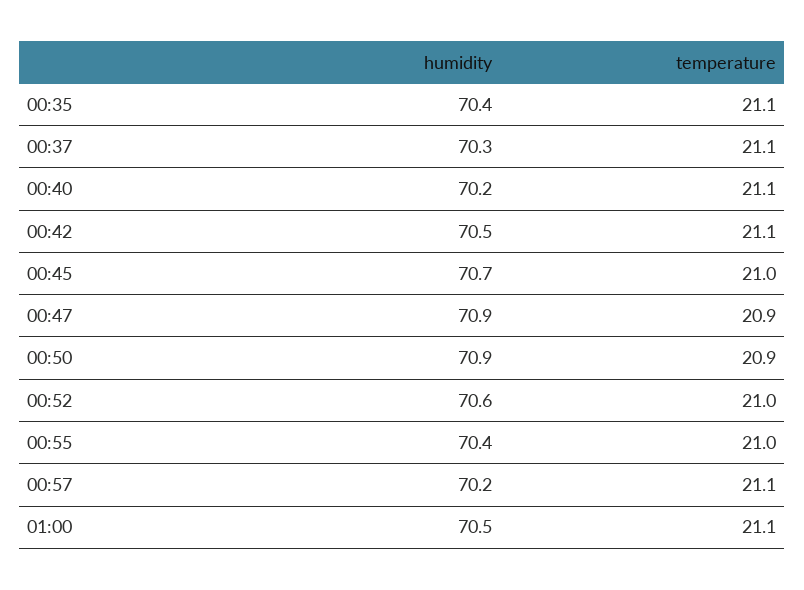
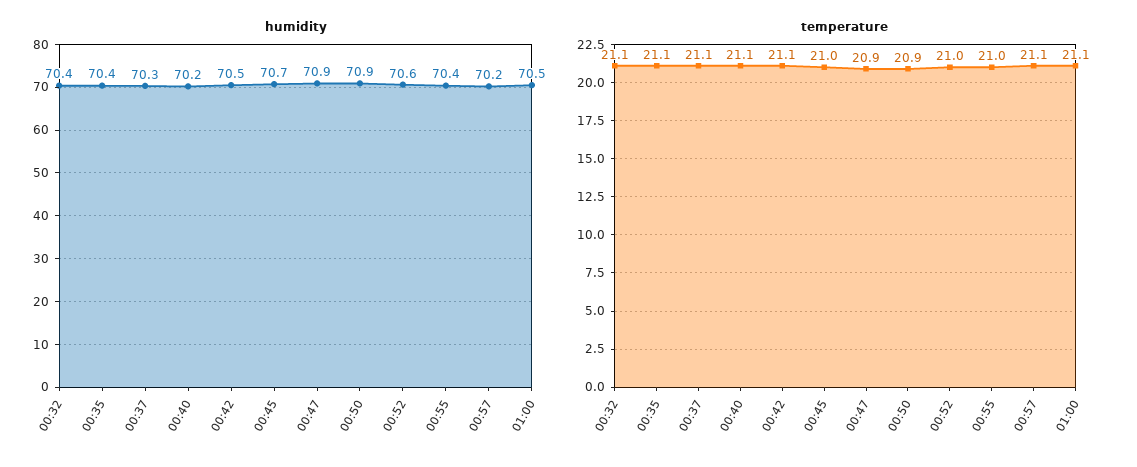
humidity, 00:32: none -> 70.4
temperature, 00:32: none -> 21.1

